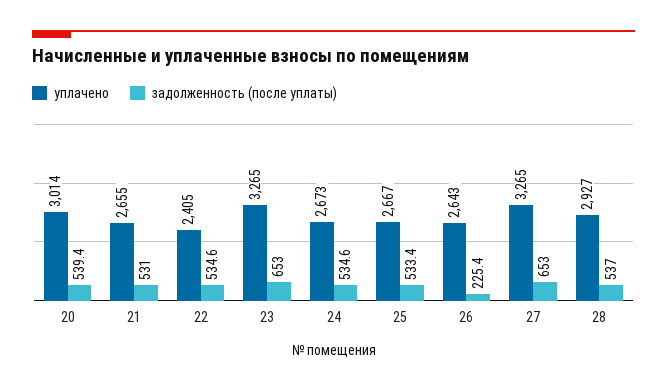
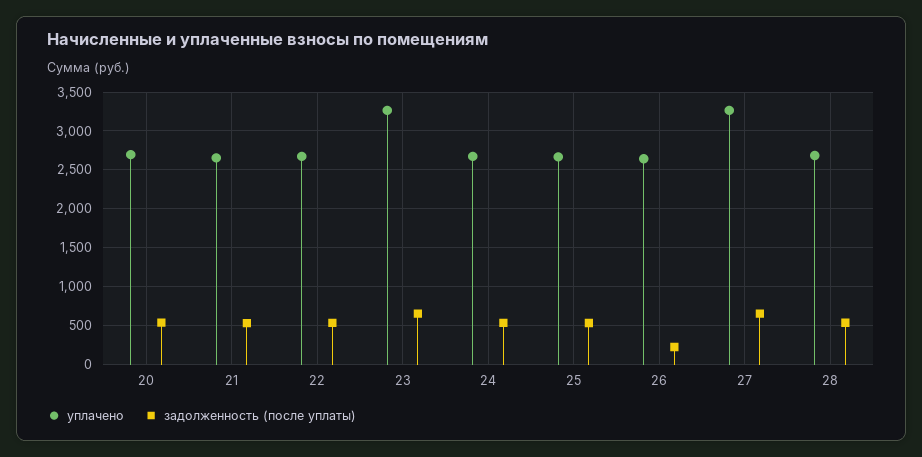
уплачено, 20: 3014 -> 2700
уплачено, 22: 2405 -> 2700
уплачено, 28: 2927 -> 2700

